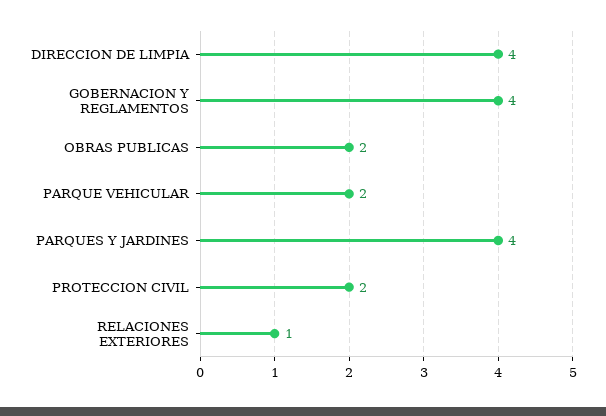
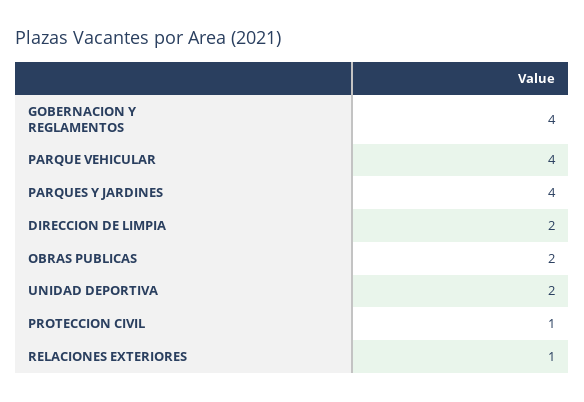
DIRECCION DE LIMPIA: 4 -> 2
PARQUE VEHICULAR: 2 -> 4
PROTECCION CIVIL: 2 -> 1
UNIDAD DEPORTIVA: none -> 2

